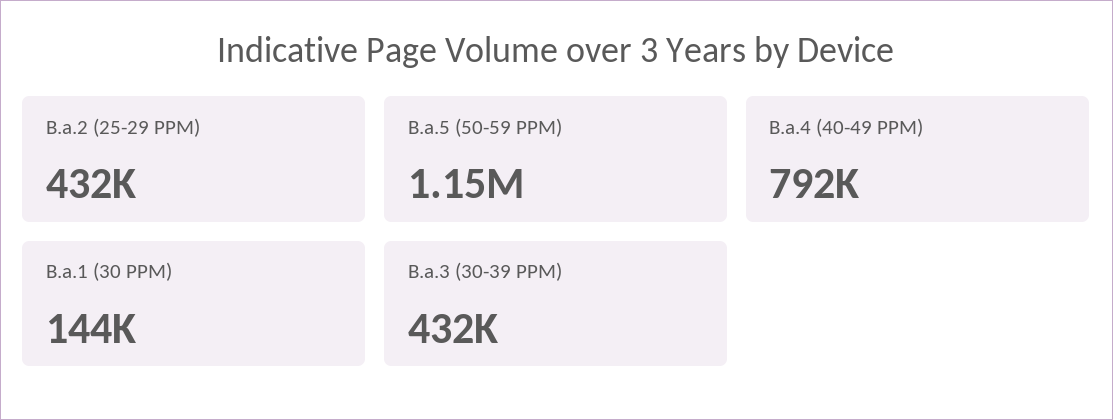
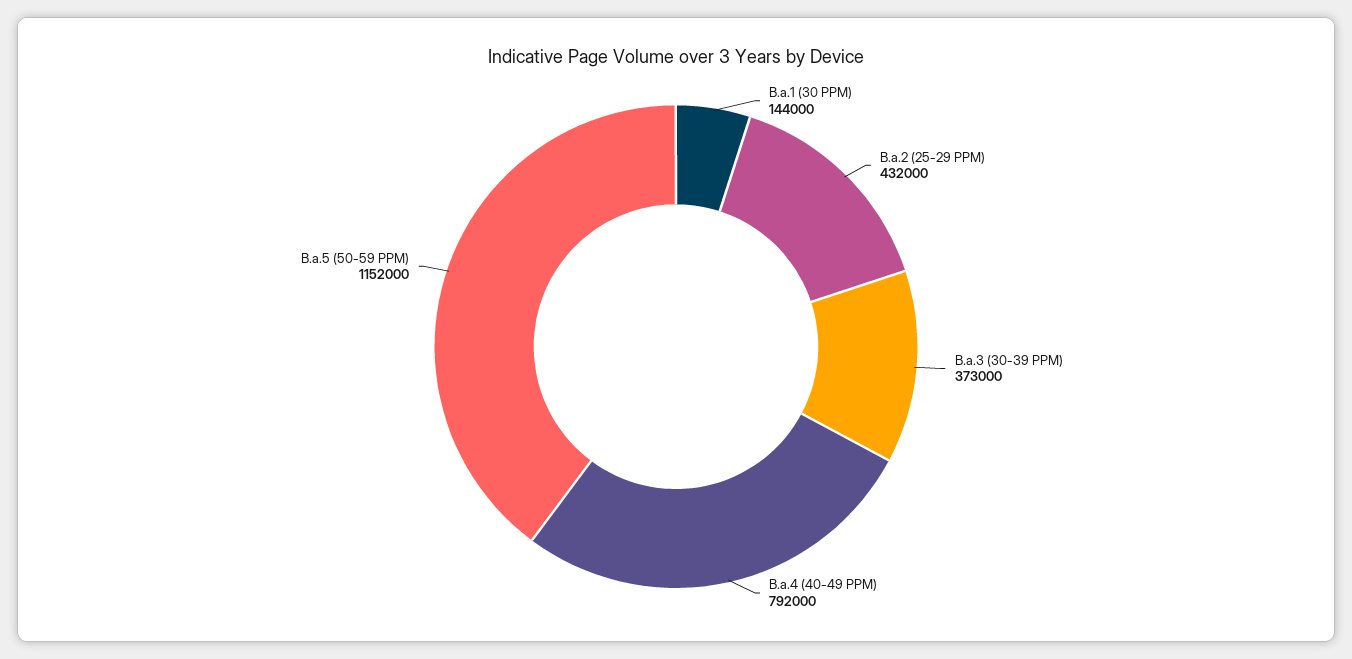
B.a.3 (30-39 PPM): 432000 -> 373000

